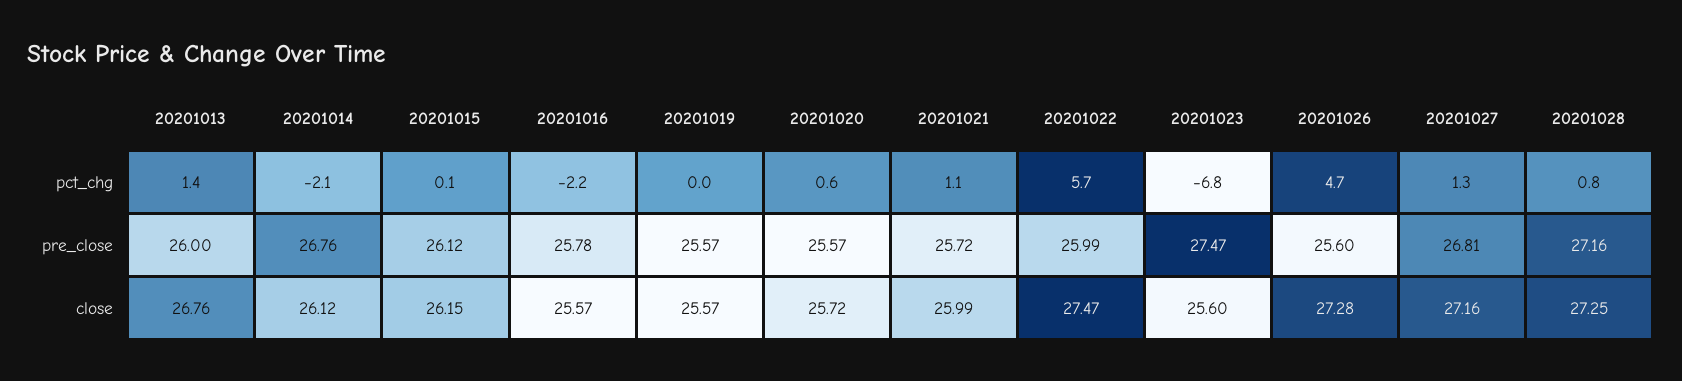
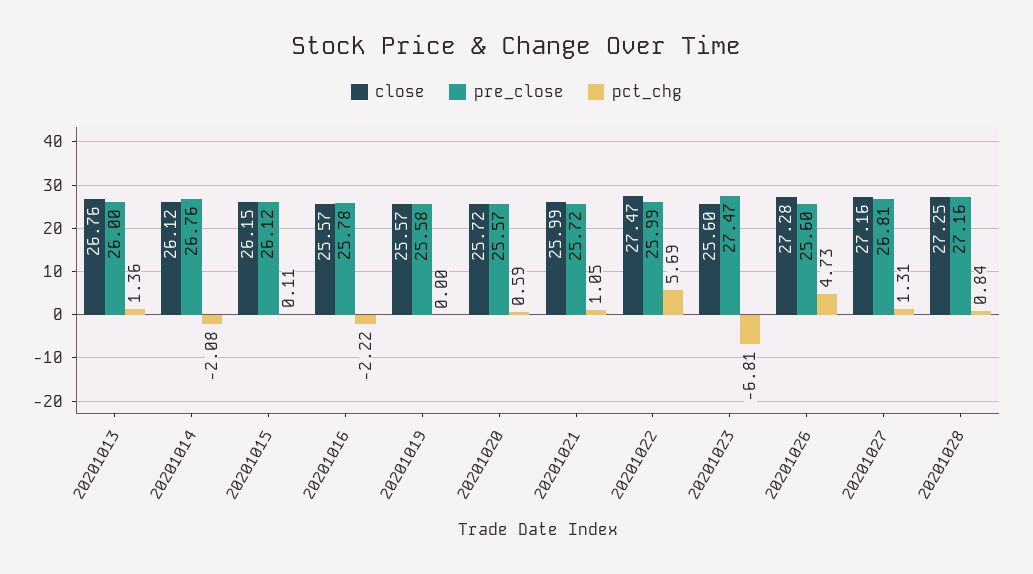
pre_close, 20201019: 25.57 -> 25.58

